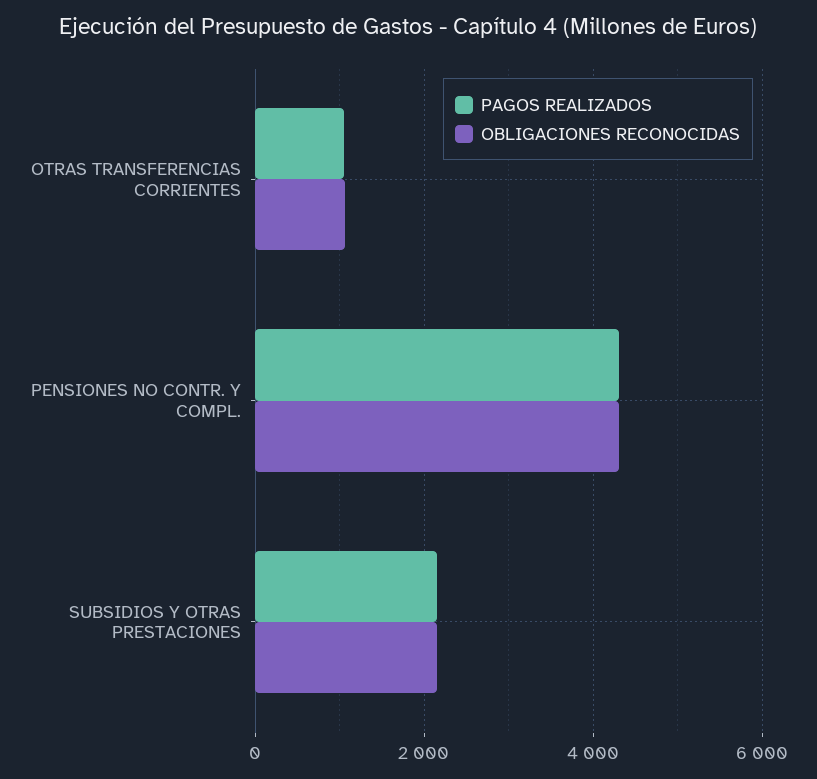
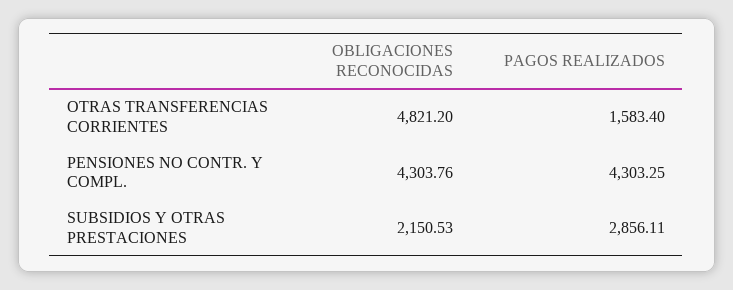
PAGOS REALIZADOS, OTRAS TRANSFERENCIAS CORRIENTES: 1000 -> 1583.4
OBLIGACIONES RECONOCIDAS, OTRAS TRANSFERENCIAS CORRIENTES: 1000 -> 4821.2
PAGOS REALIZADOS, SUBSIDIOS Y OTRAS PRESTACIONES: 2200 -> 2856.11

